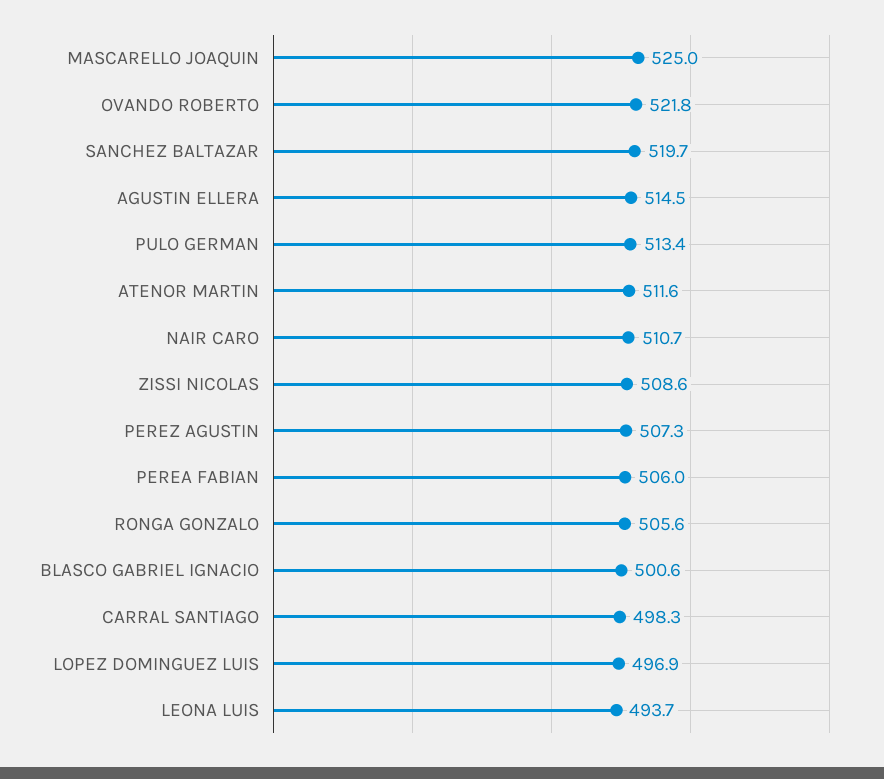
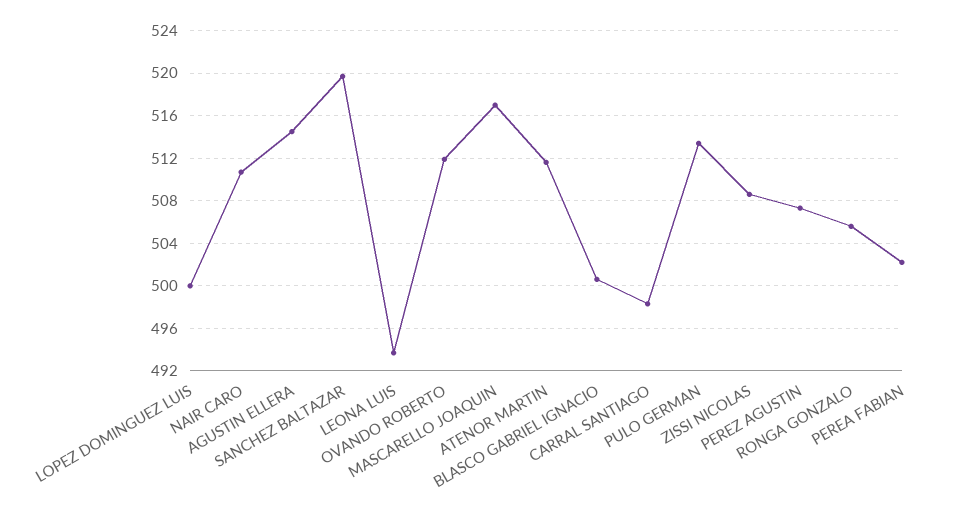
MASCARELLO JOAQUIN: 525 -> 517
OVANDO ROBERTO: 521.8 -> 512
PEREA FABIAN: 506 -> 502
LOPEZ DOMINGUEZ LUIS: 496.9 -> 500

